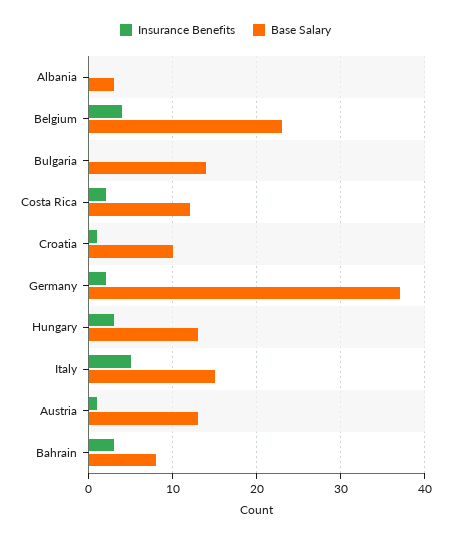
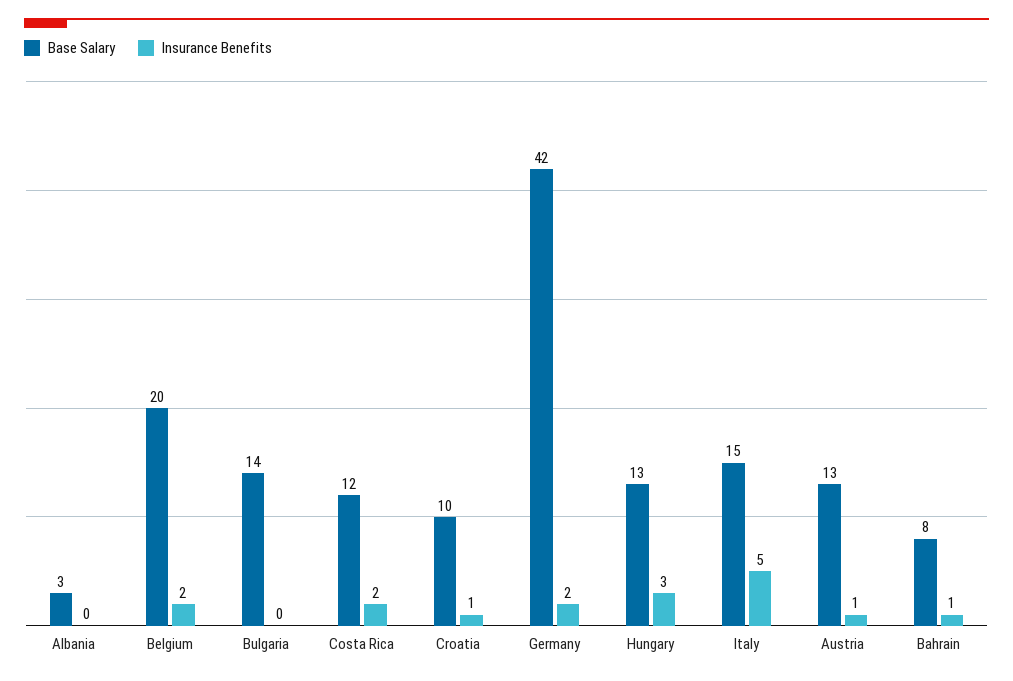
Insurance Benefits, Belgium: 4 -> 2
Base Salary, Belgium: 23 -> 20
Base Salary, Germany: 37 -> 42
Insurance Benefits, Bahrain: 3 -> 1

